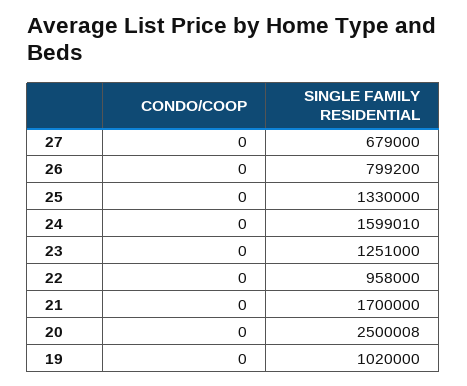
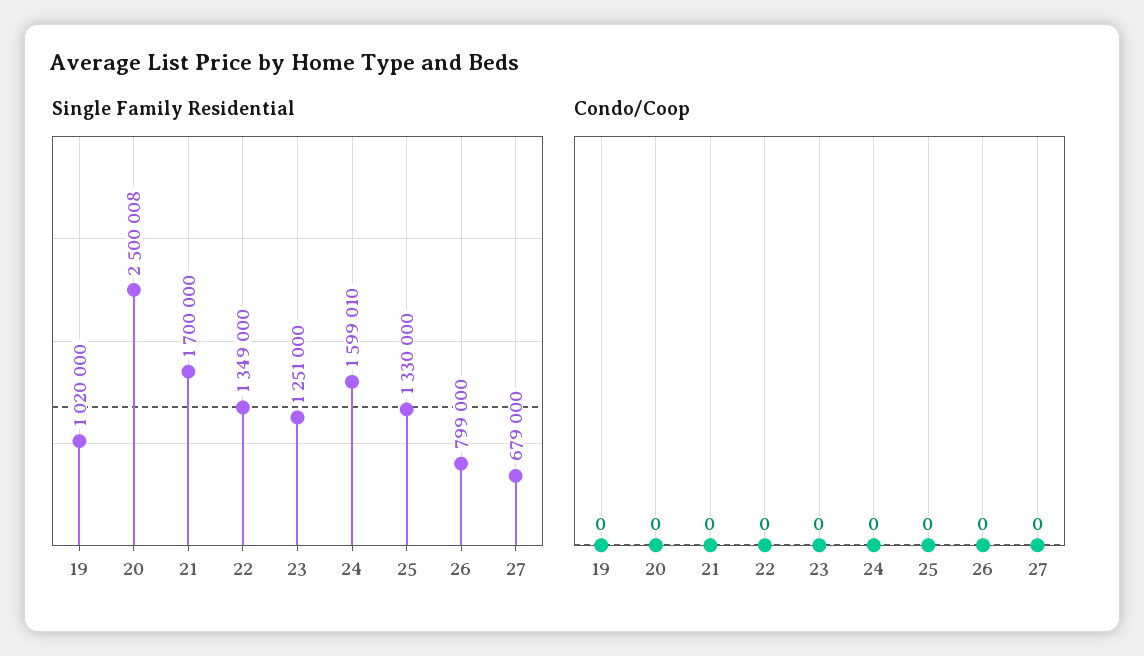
SINGLE FAMILY RESIDENTIAL, 26: 799200 -> 799000
SINGLE FAMILY RESIDENTIAL, 22: 958000 -> 1349000

